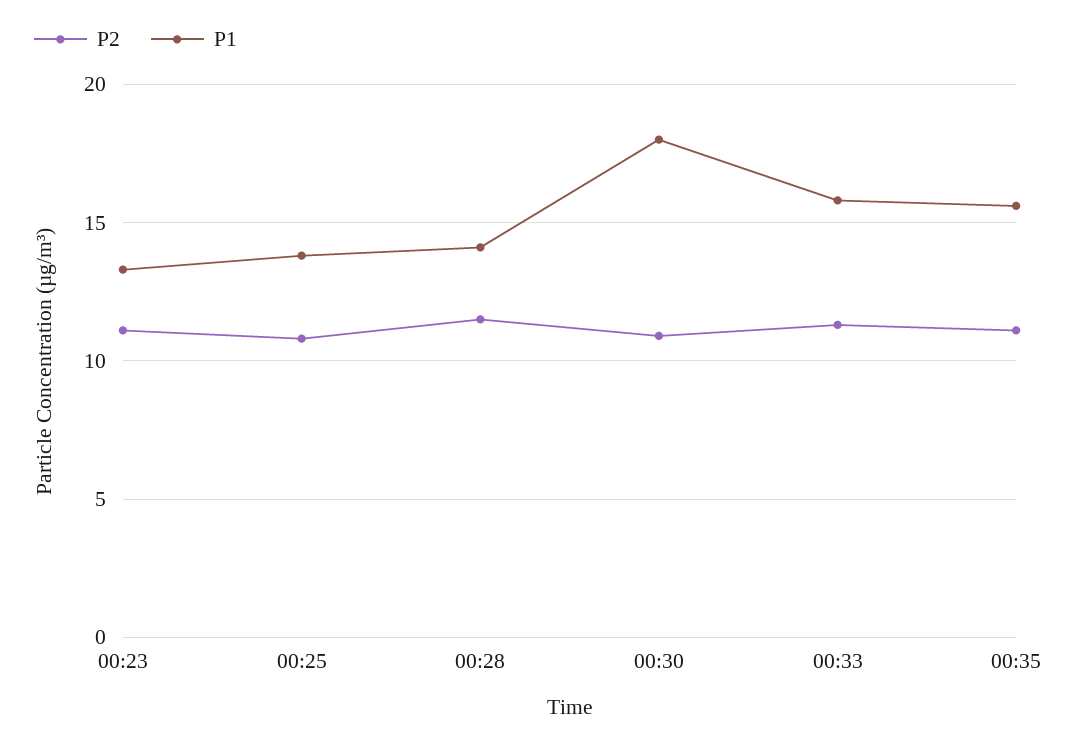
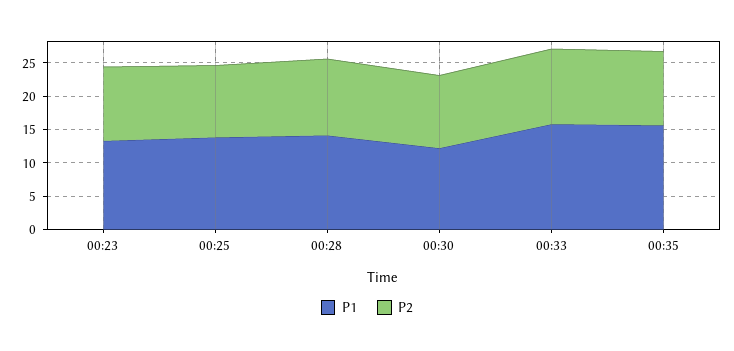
P1, 00:30: 18 -> 12.5

